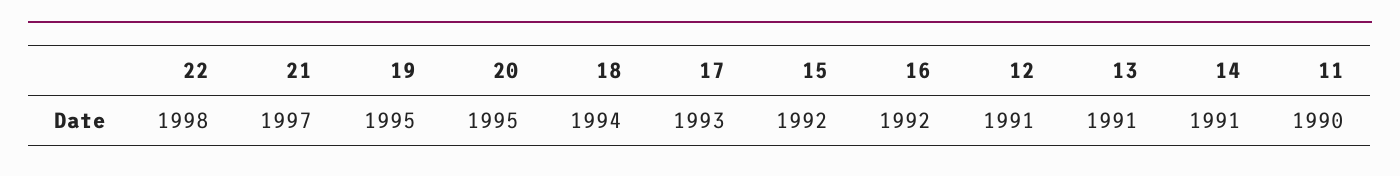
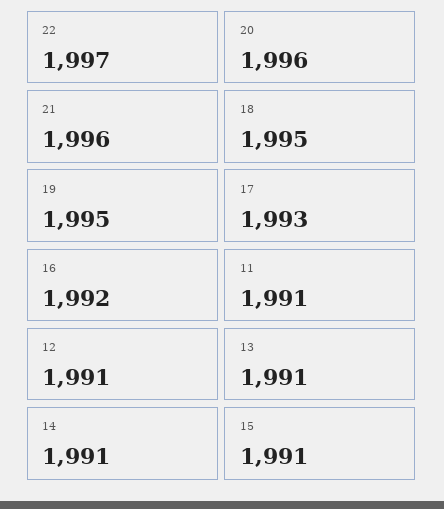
22: 1998 -> 1997
21: 1997 -> 1996
20: 1995 -> 1996
18: 1994 -> 1995
15: 1992 -> 1991
11: 1990 -> 1991

